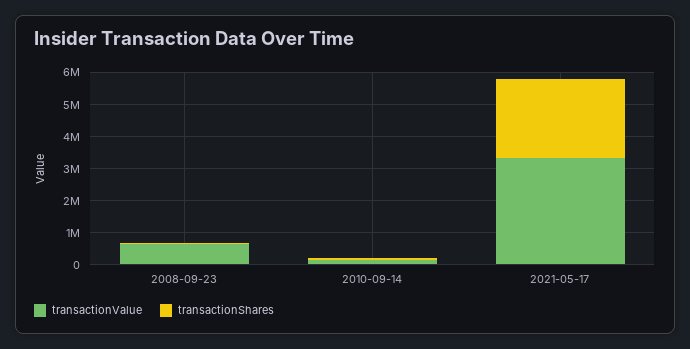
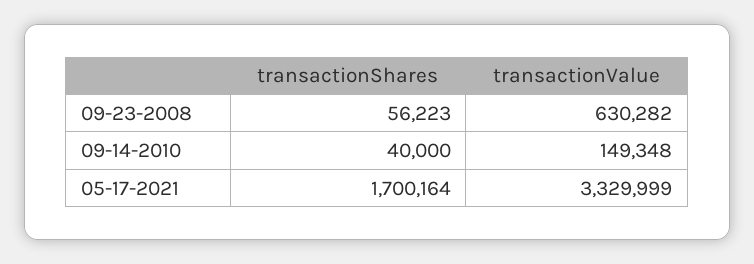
transactionShares, 2021-05-17: 2500000 -> 1700164

